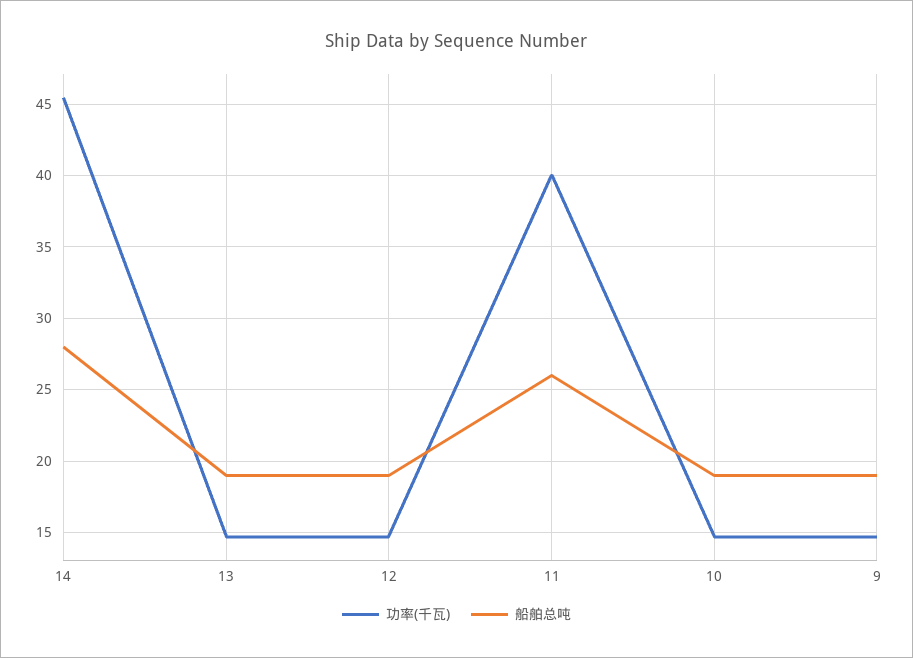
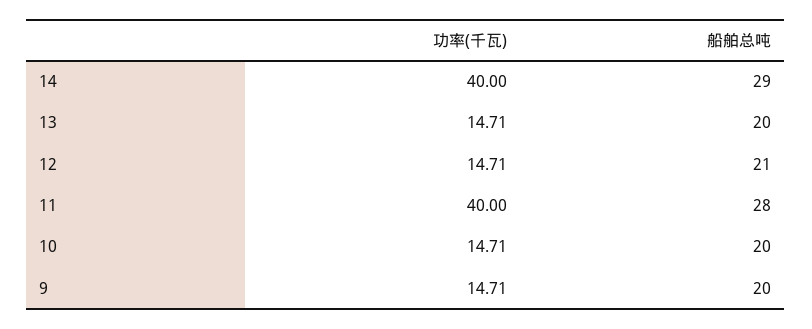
功率(千瓦), 14: 45.5 -> 40
船舶总吨, 14: 28 -> 29
船舶总吨, 13: 19 -> 20
船舶总吨, 12: 19 -> 21
船舶总吨, 11: 26 -> 28
船舶总吨, 10: 19 -> 20
船舶总吨, 9: 19 -> 20

